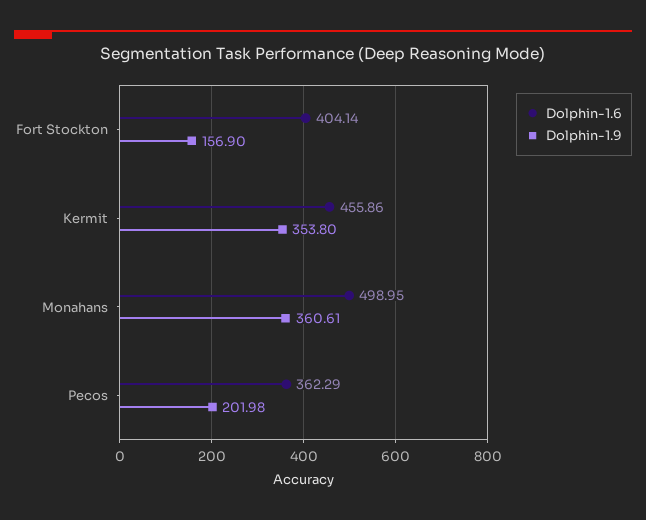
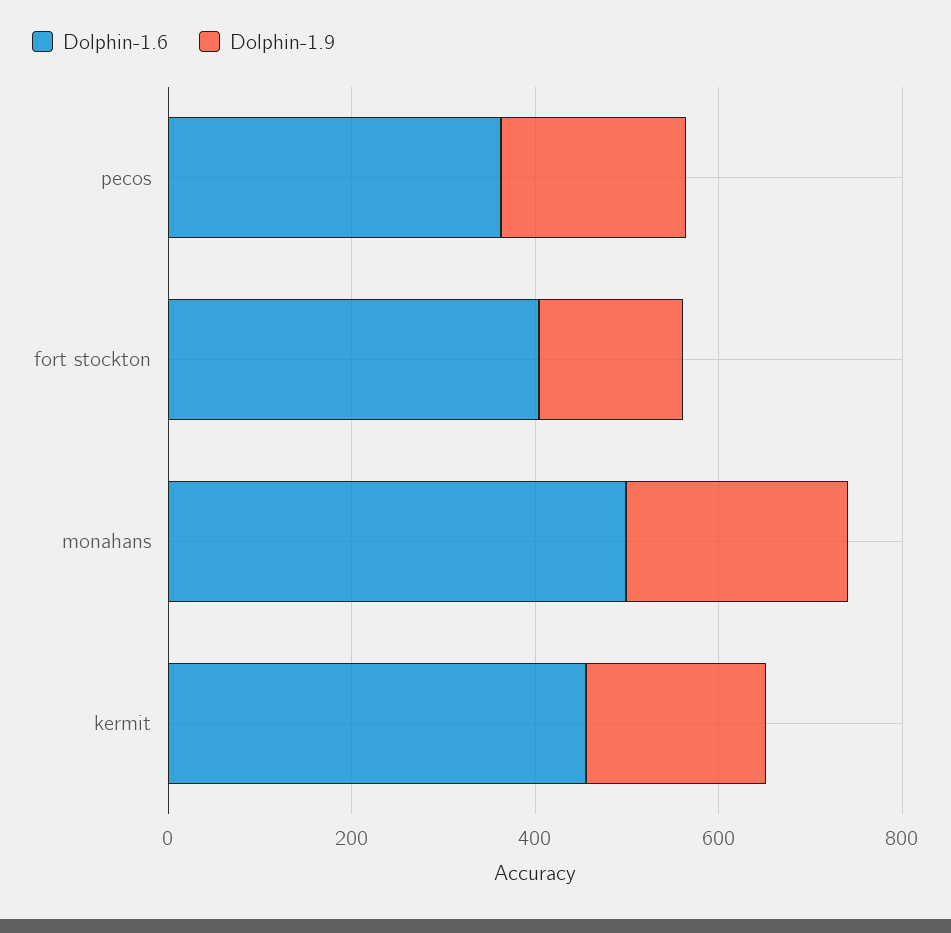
Dolphin-1.9, Kermit: 353.8 -> 200
Dolphin-1.9, Monahans: 360.61 -> 250

